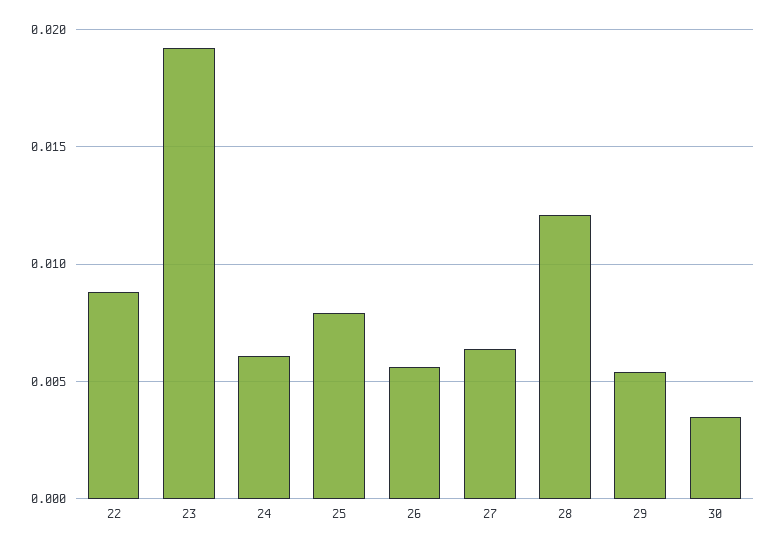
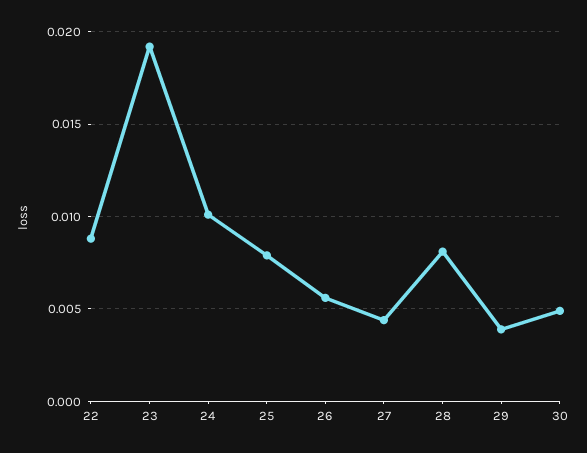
24: 0.006 -> 0.01
27: 0.0065 -> 0.0045
28: 0.012 -> 0.008
29: 0.0055 -> 0.004
30: 0.0035 -> 0.005

